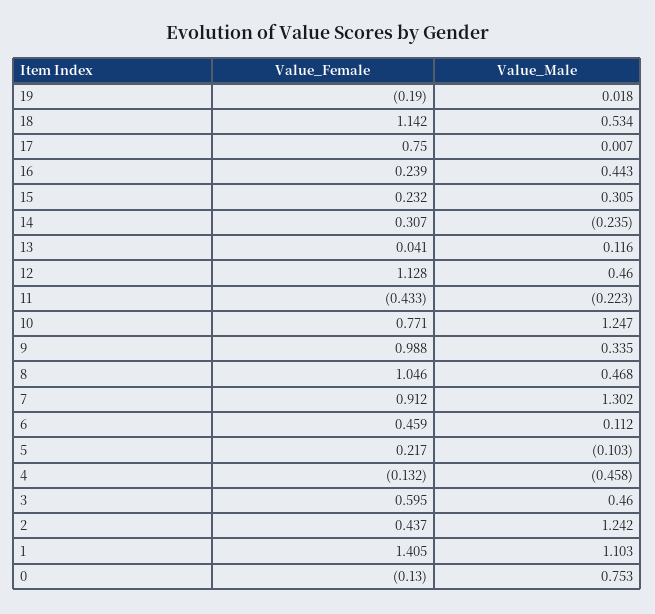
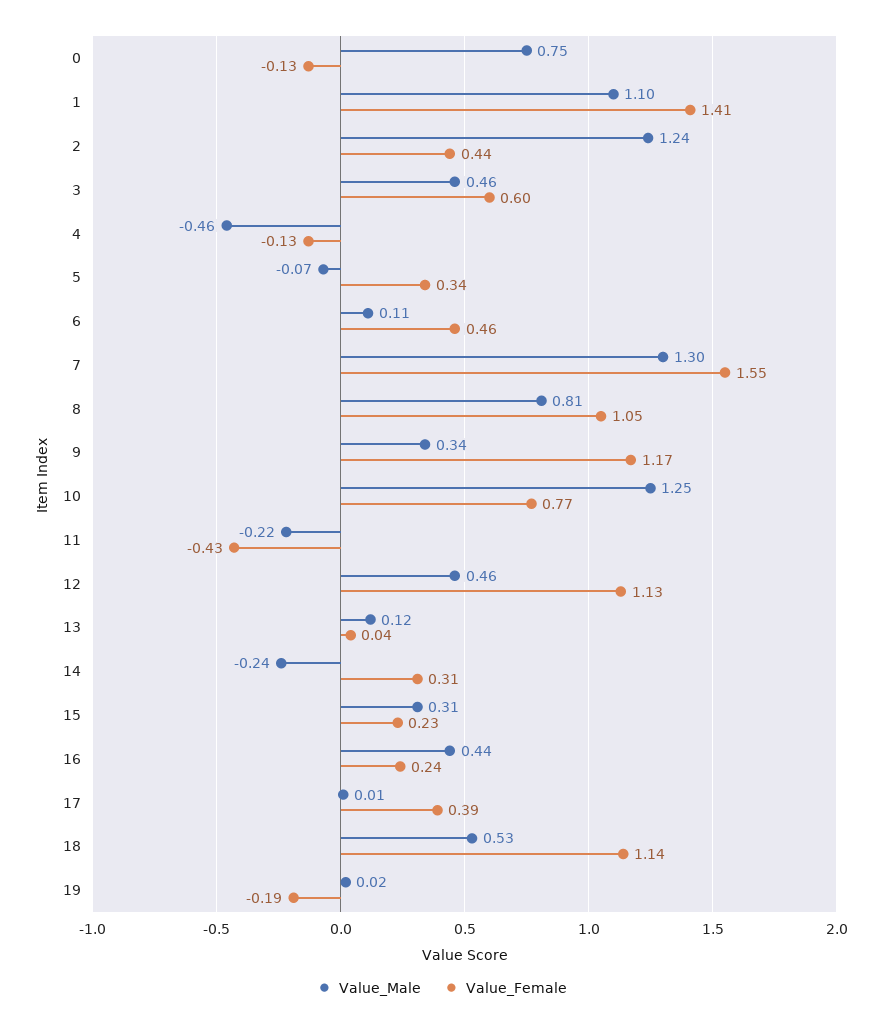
Value_Female, 17: 0.75 -> 0.39
Value_Female, 9: 0.988 -> 1.17
Value_Male, 8: 0.468 -> 0.81
Value_Female, 7: 0.912 -> 1.55
Value_Female, 5: 0.217 -> 0.34
Value_Male, 5: -0.103 -> -0.07

